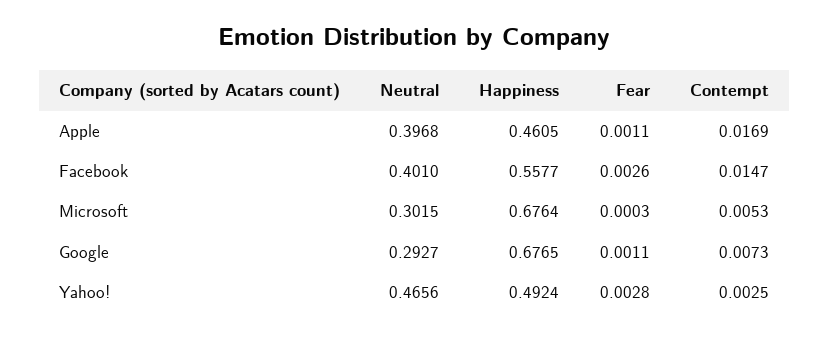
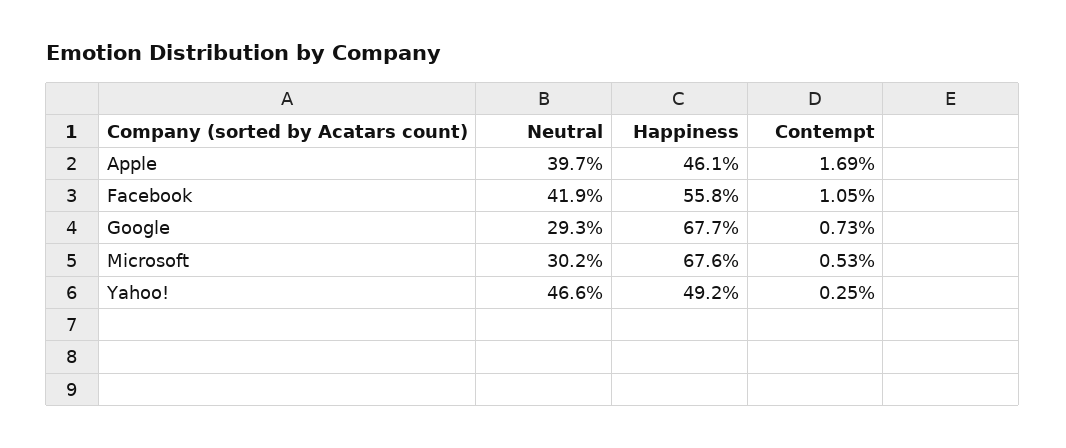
Fear, Apple: 0.0011 -> none
Neutral, Facebook: 0.401 -> 0.419
Fear, Facebook: 0.0026 -> none
Contempt, Facebook: 0.0147 -> 0.0105
Fear, Microsoft: 0.0003 -> none
Fear, Google: 0.0011 -> none
Fear, Yahoo!: 0.0028 -> none

